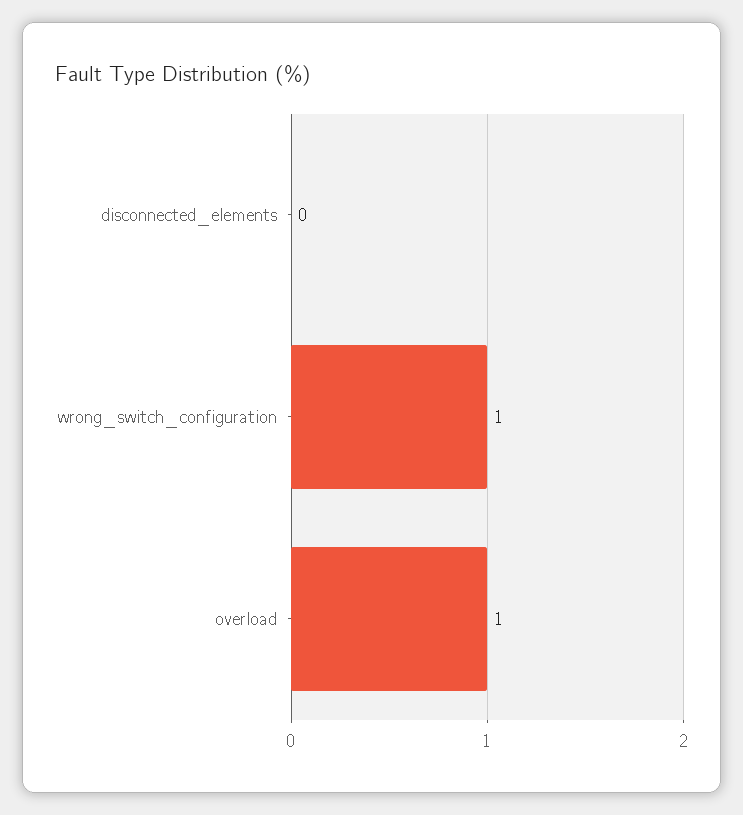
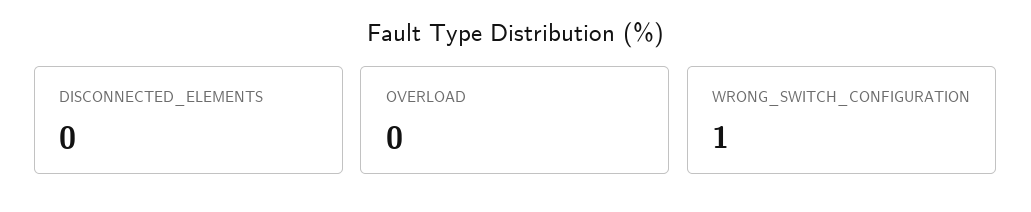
overload: 1 -> 0

